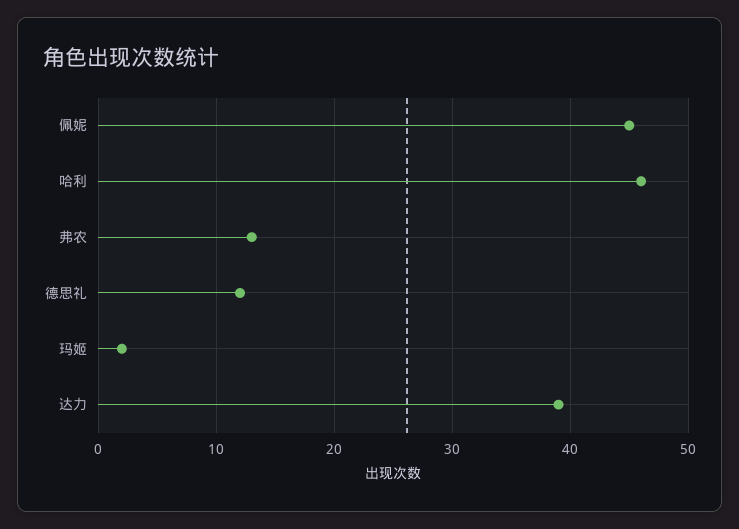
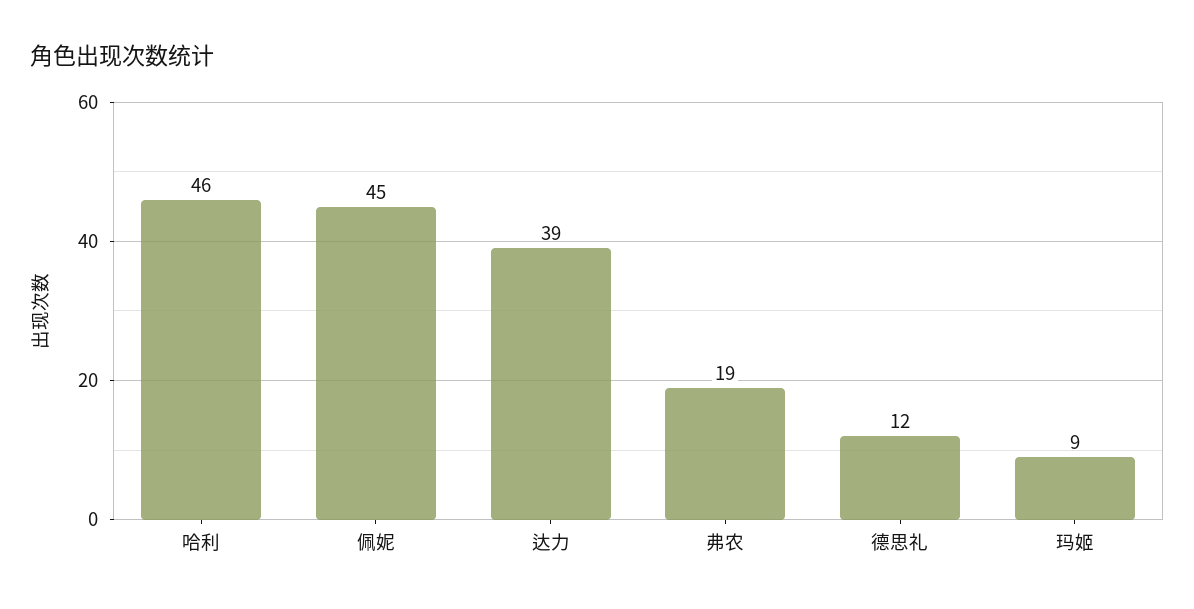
弗农: 13 -> 19
玛姬: 2 -> 9

